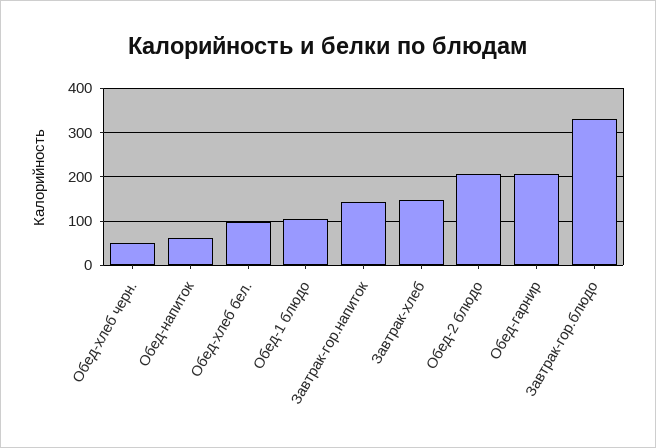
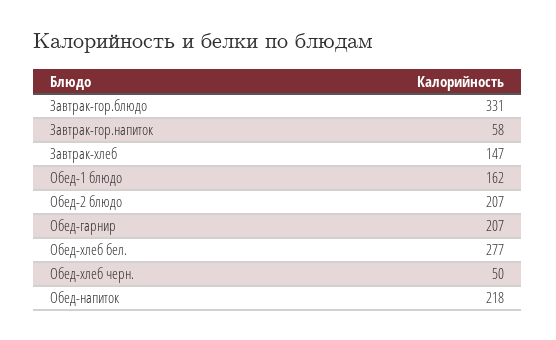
Обед-напиток: 60 -> 218
Обед-хлеб бел.: 100 -> 277
Обед-1 блюдо: 100 -> 162
Завтрак-гор.напиток: 140 -> 58

